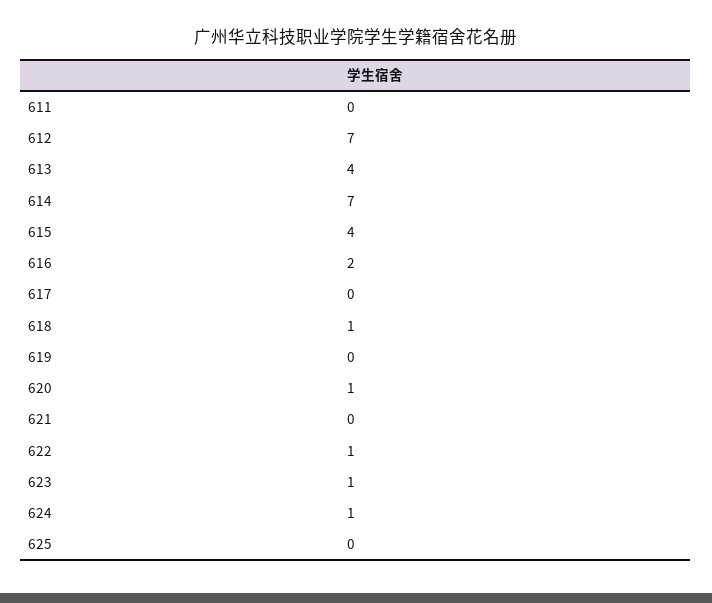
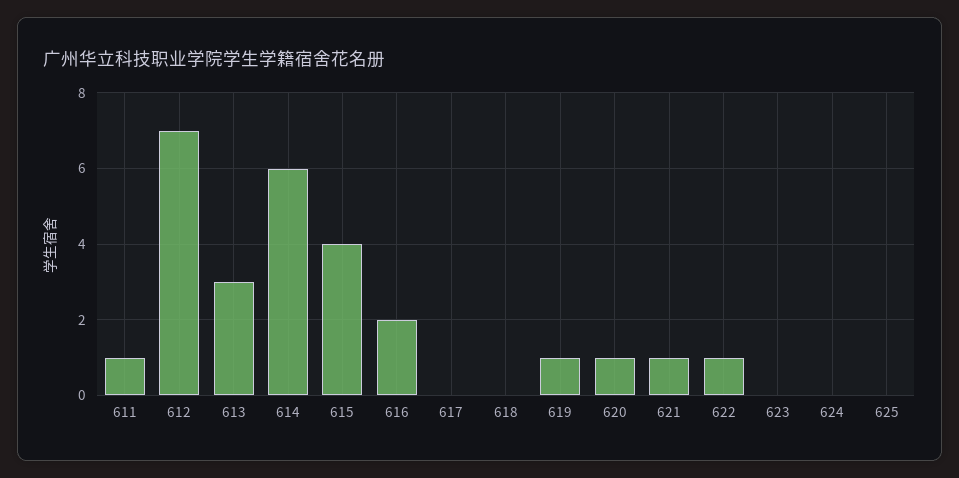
611: 0 -> 1
613: 4 -> 3
614: 7 -> 6
618: 1 -> 0
619: 0 -> 1
621: 0 -> 1
623: 1 -> 0
624: 1 -> 0

